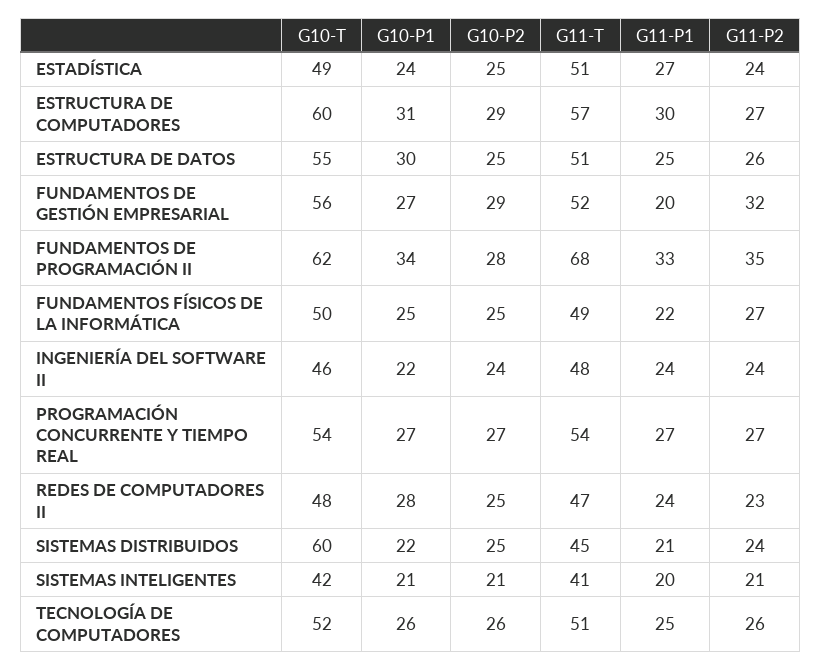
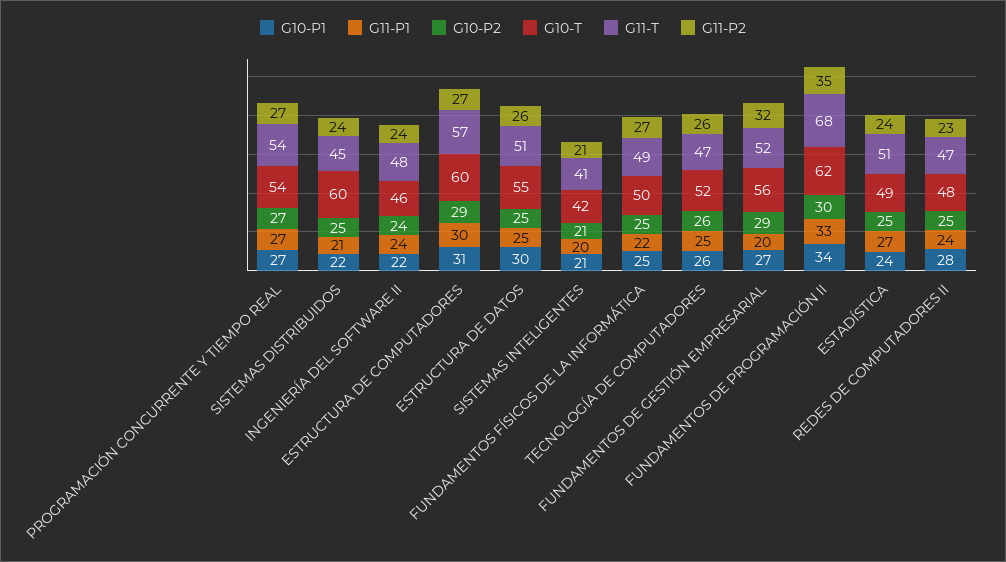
G10-P2, FUNDAMENTOS DE PROGRAMACIÓN II: 28 -> 30
G11-T, TECNOLOGÍA DE COMPUTADORES: 51 -> 47

